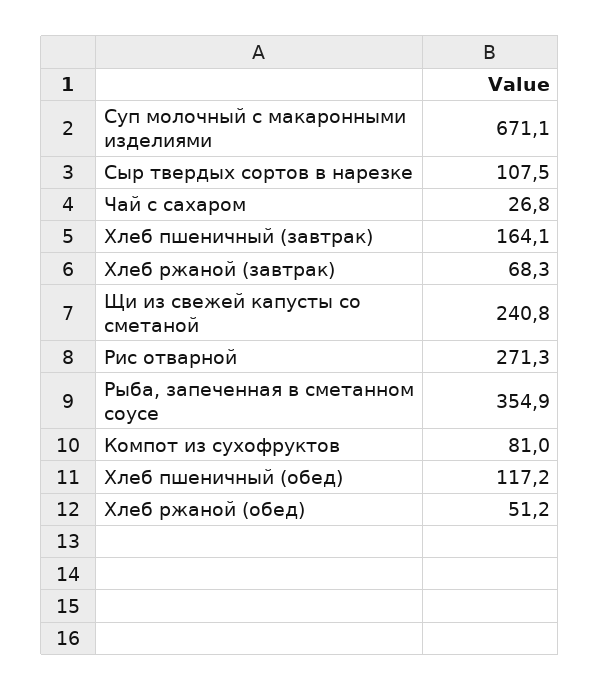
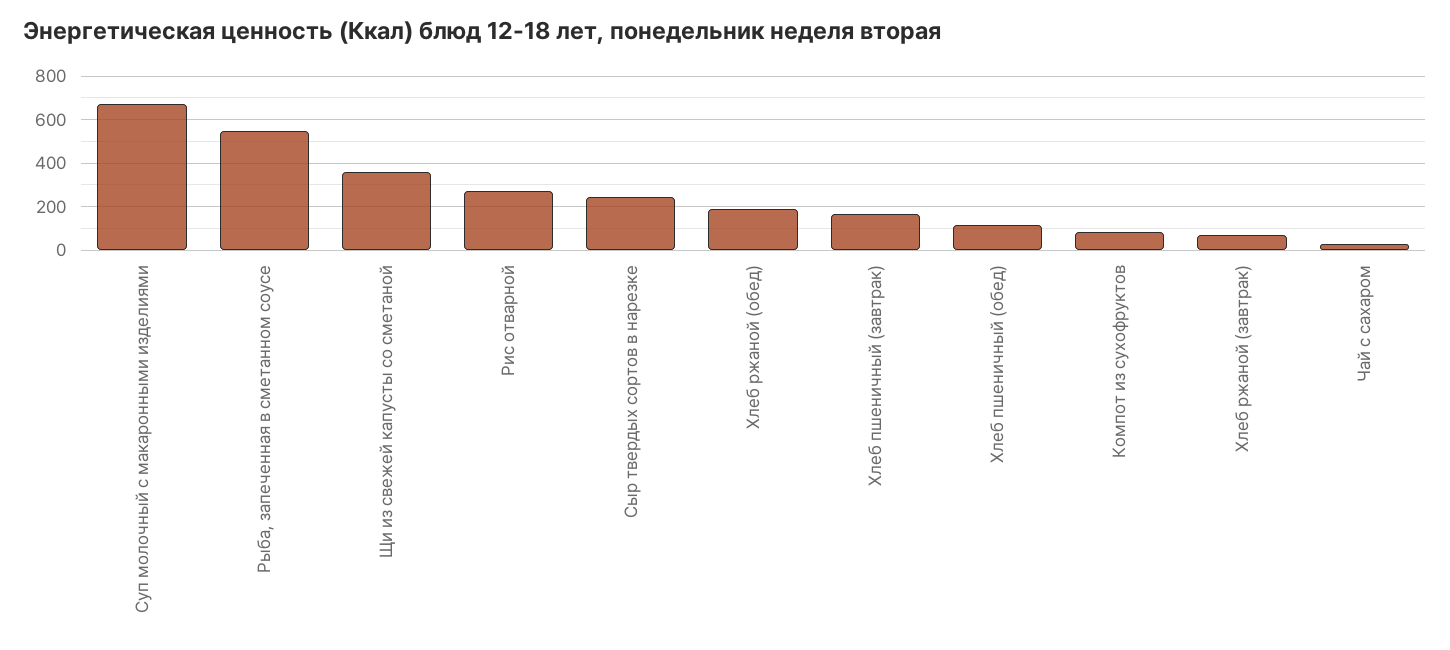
Сыр твердых сортов в нарезке: 107.5 -> 250
Щи из свежей капусты со сметаной: 240.8 -> 350
Рыба, запеченная в сметанном соусе: 354.9 -> 550
Хлеб ржаной (обед): 51.2 -> 200

